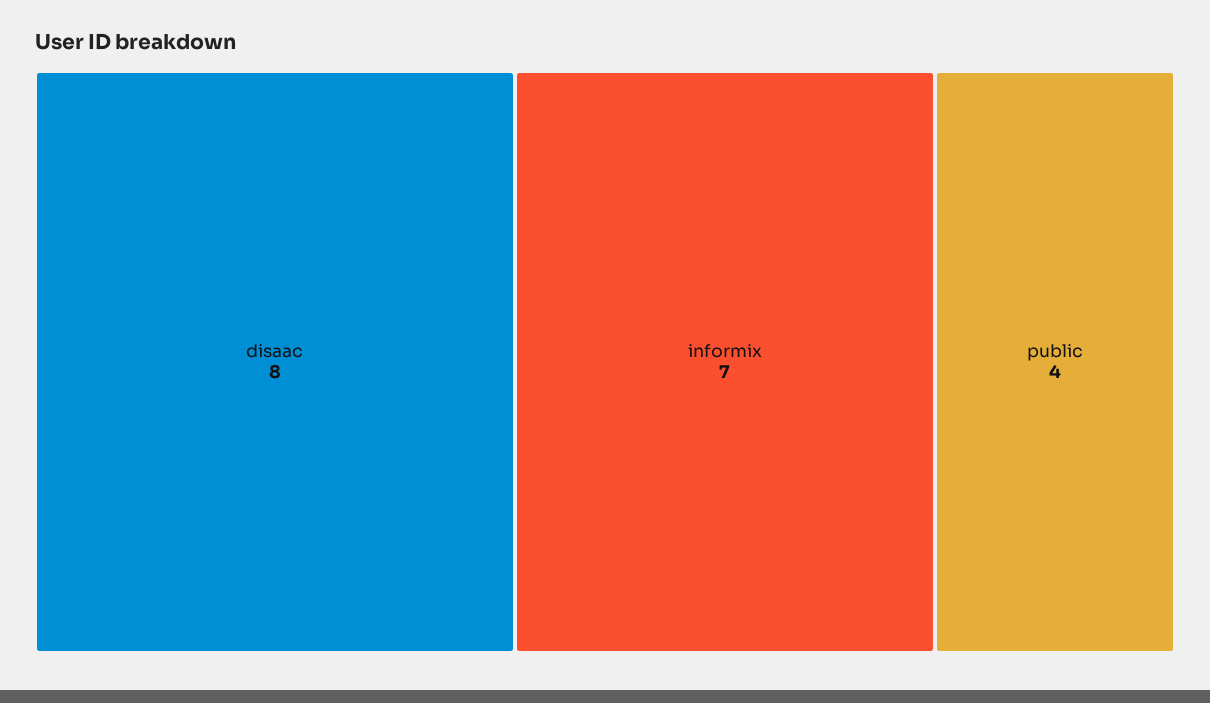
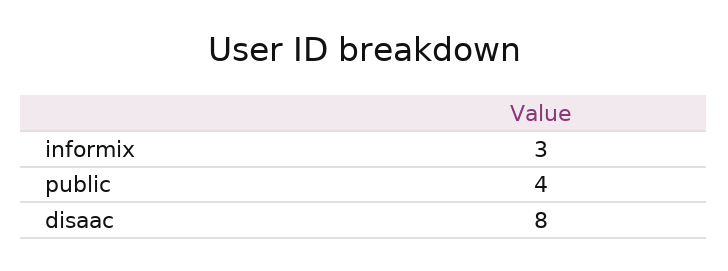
informix: 7 -> 3

